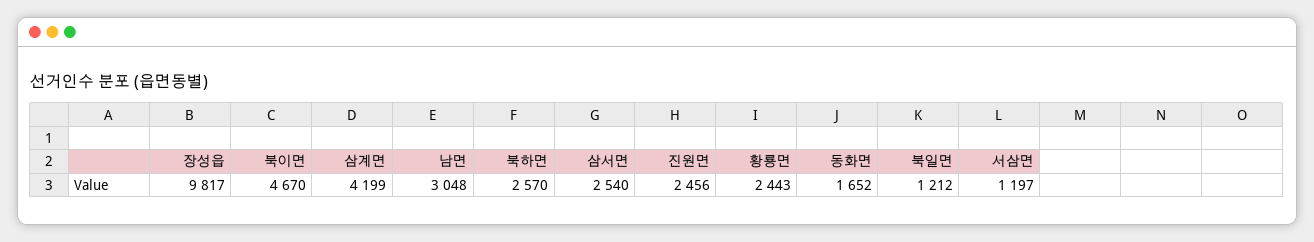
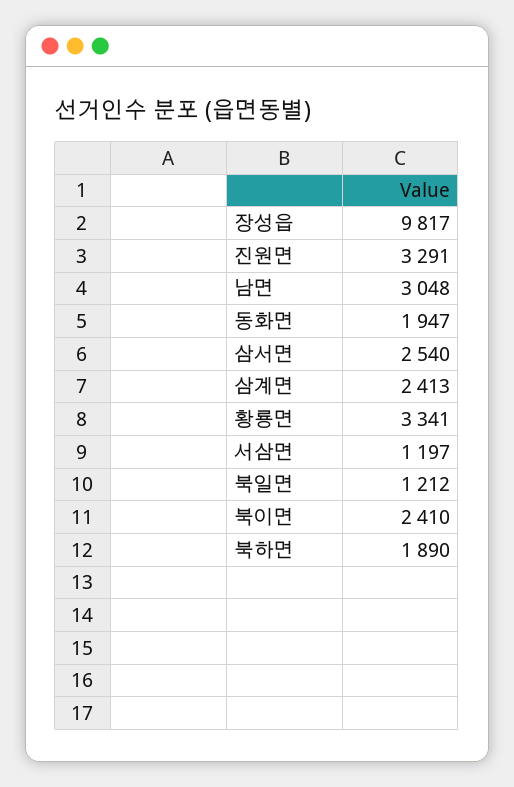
북이면: 4670 -> 2410
삼계면: 4199 -> 2413
북하면: 2570 -> 1890
진원면: 2456 -> 3291
황룡면: 2443 -> 3341
동화면: 1652 -> 1947

